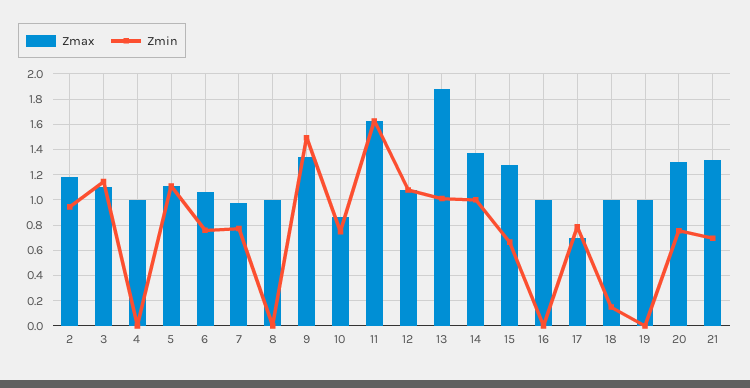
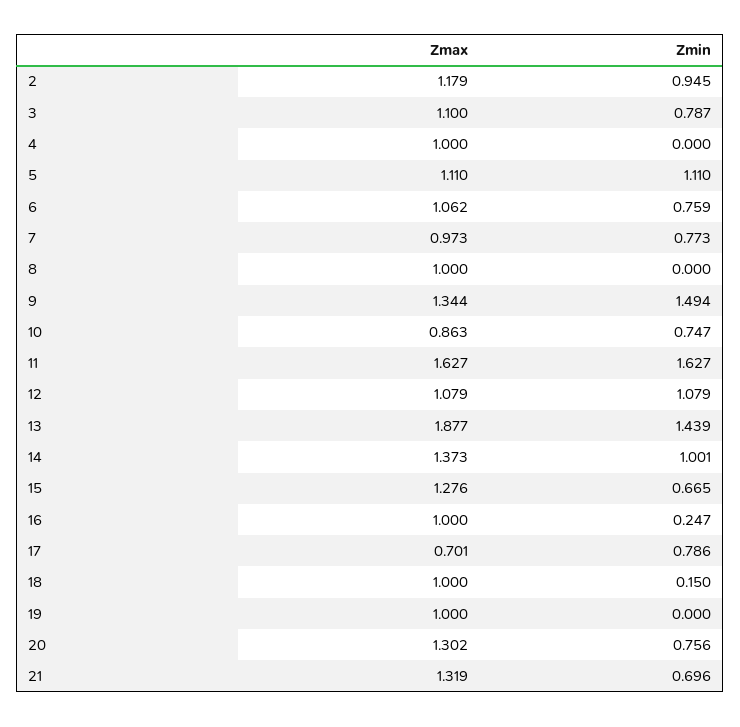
Zmin, 3: 1.15 -> 0.787
Zmin, 13: 1 -> 1.439
Zmin, 16: 0 -> 0.247

